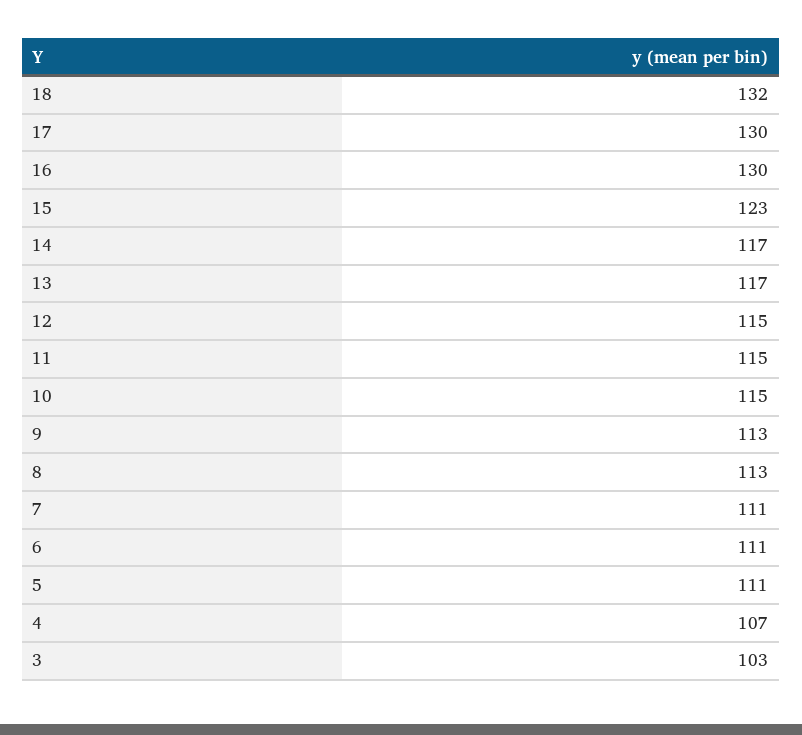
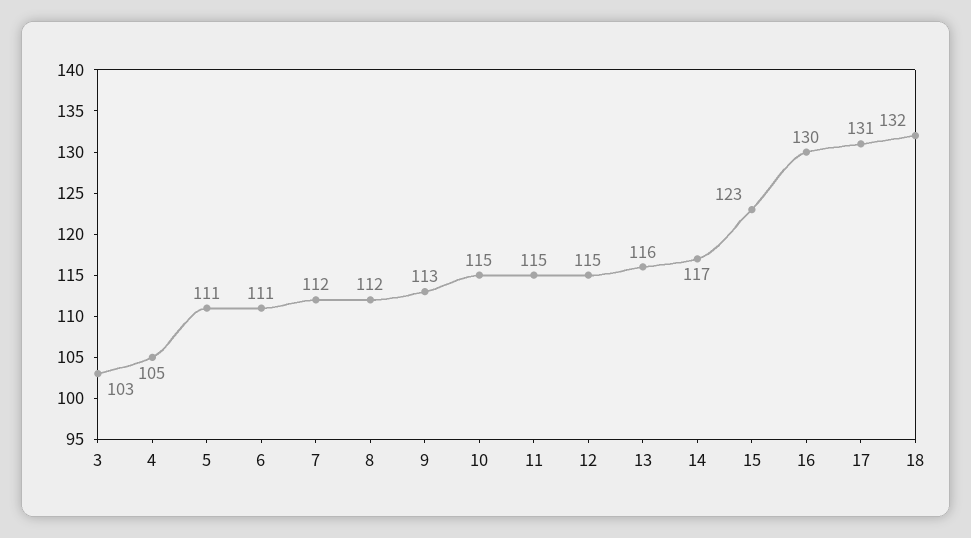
17: 130 -> 131
13: 117 -> 116
8: 113 -> 112
7: 111 -> 112
4: 107 -> 105

